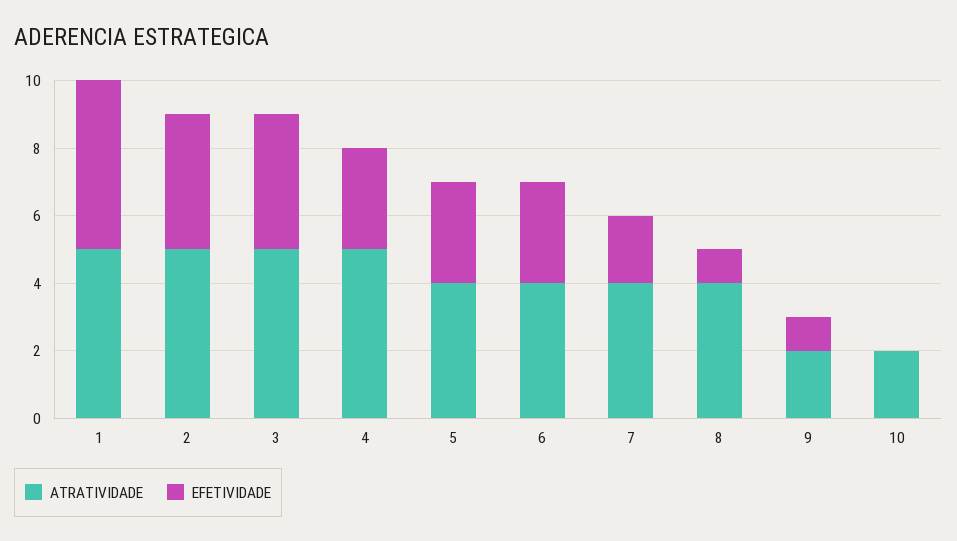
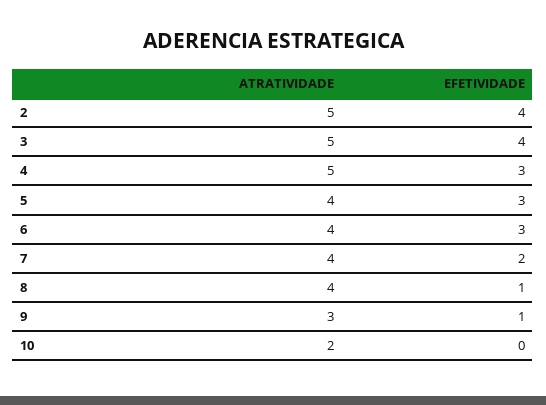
ATRATIVIDADE, 1: 5 -> none
EFETIVIDADE, 1: 5 -> none
ATRATIVIDADE, 9: 2 -> 3

